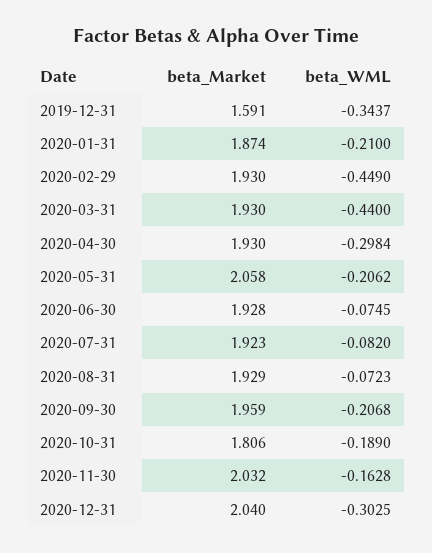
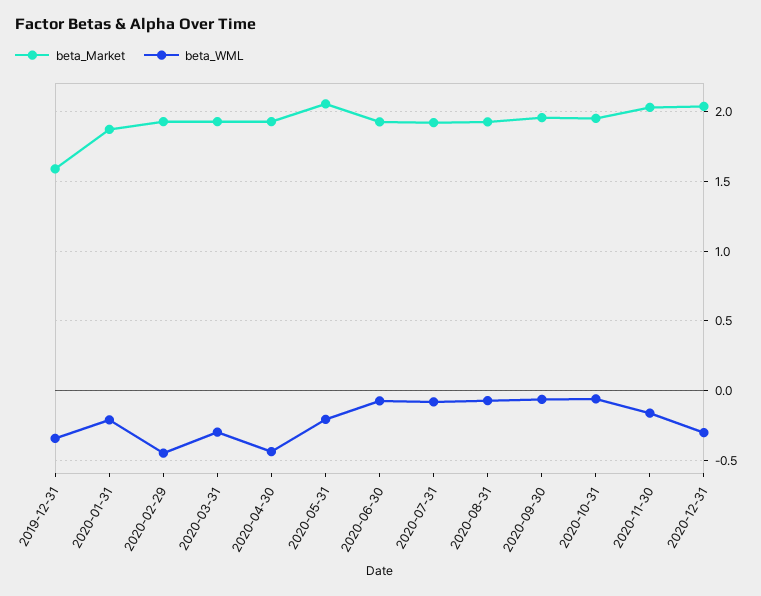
beta_WML, 2020-03-31: -0.44 -> -0.3
beta_WML, 2020-04-30: -0.2984 -> -0.45
beta_WML, 2020-09-30: -0.2068 -> -0.05
beta_Market, 2020-10-31: 1.806 -> 1.95
beta_WML, 2020-10-31: -0.189 -> -0.05

